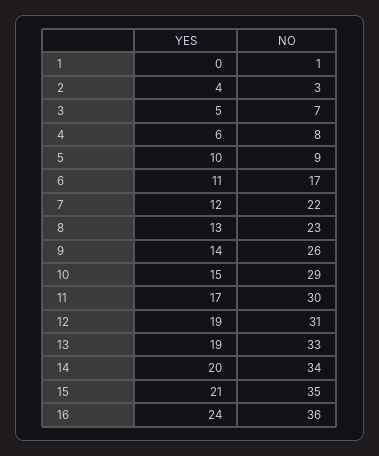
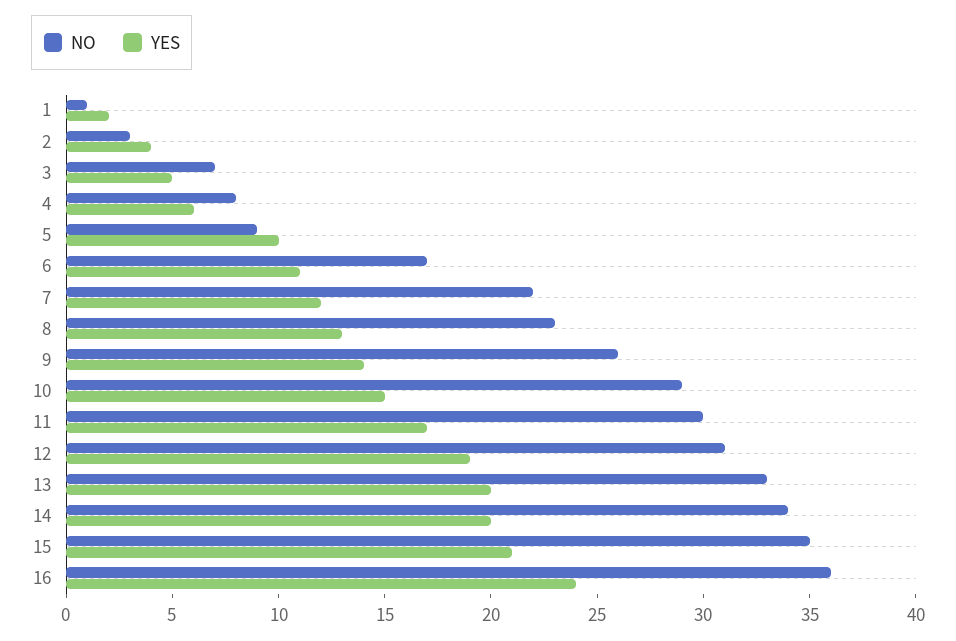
YES, 1: 0 -> 2
YES, 13: 19 -> 20

